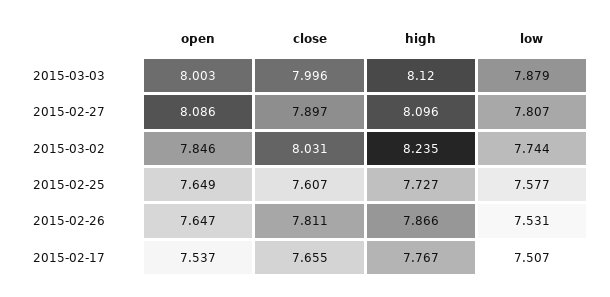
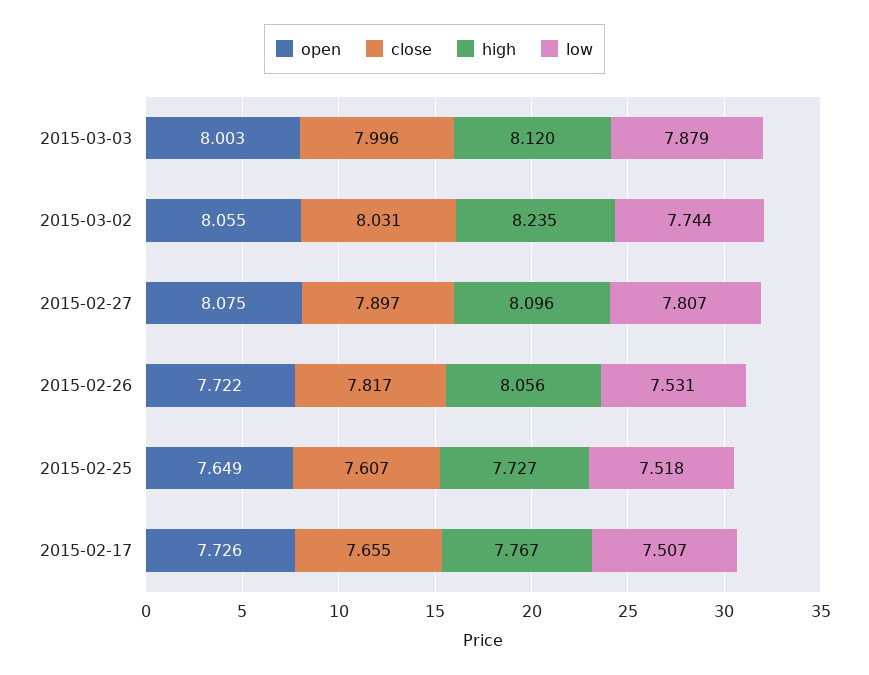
open, 2015-02-27: 8.086 -> 8.075
open, 2015-03-02: 7.846 -> 8.055
low, 2015-02-25: 7.577 -> 7.518
open, 2015-02-26: 7.647 -> 7.722
close, 2015-02-26: 7.811 -> 7.817
high, 2015-02-26: 7.866 -> 8.056
open, 2015-02-17: 7.537 -> 7.726

